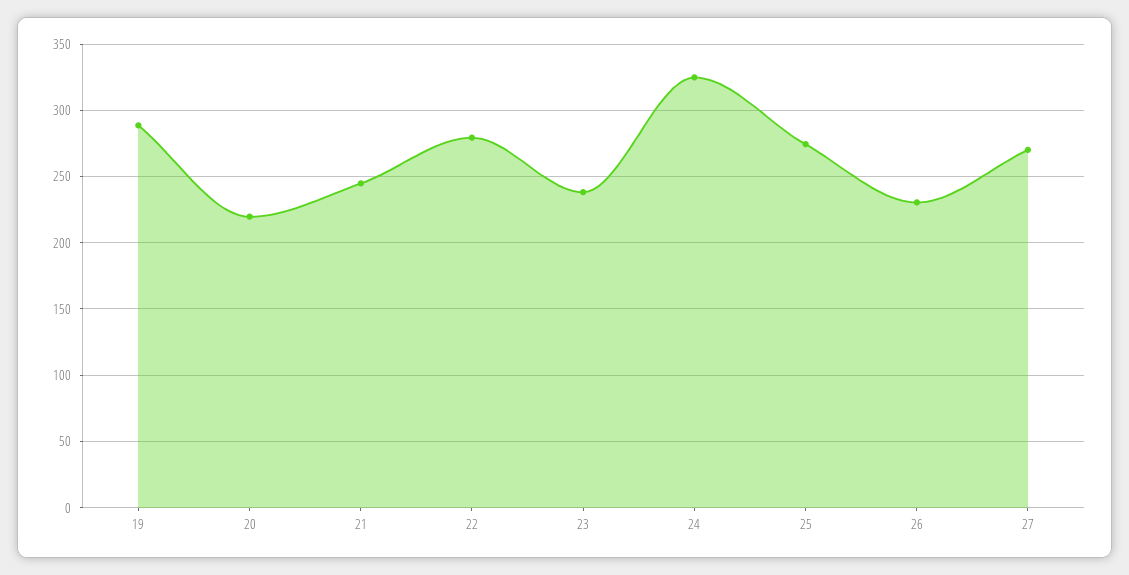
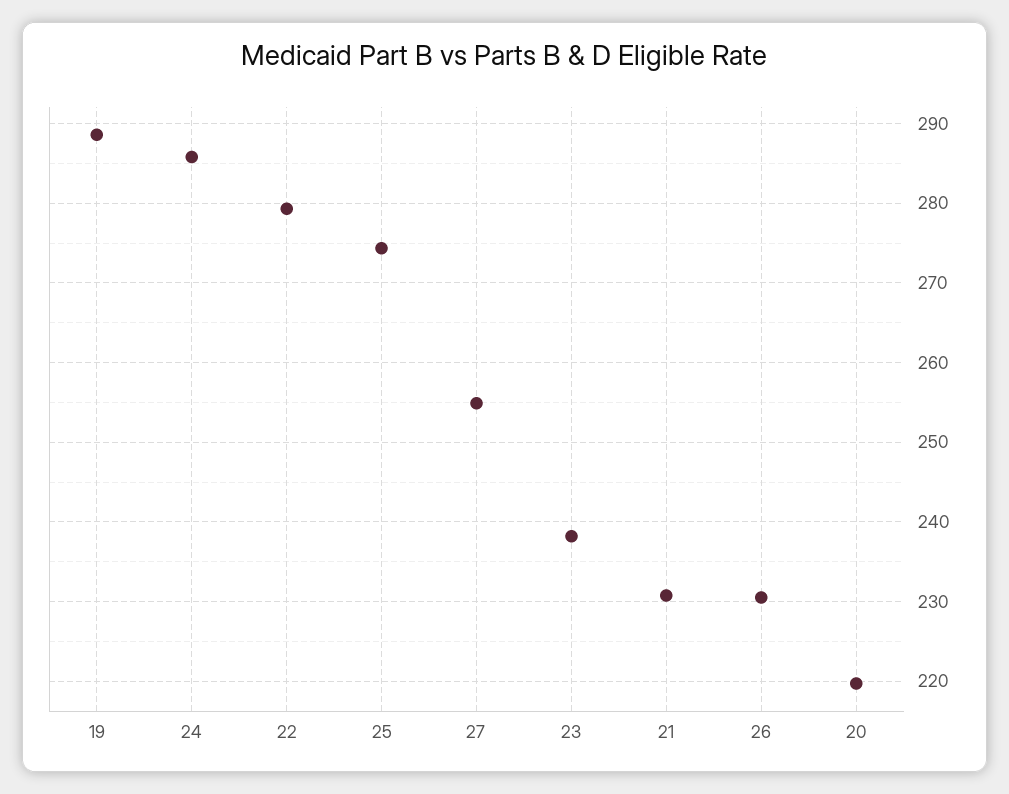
21: 245 -> 231
24: 325 -> 286
27: 270 -> 255

